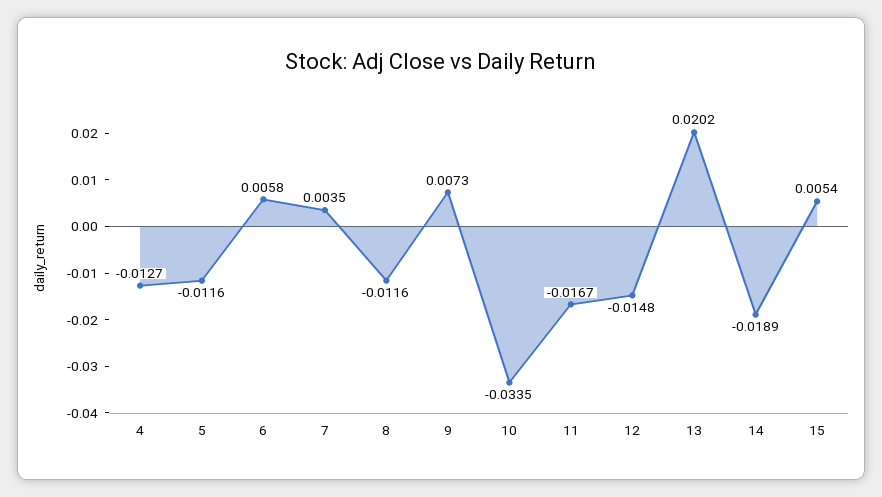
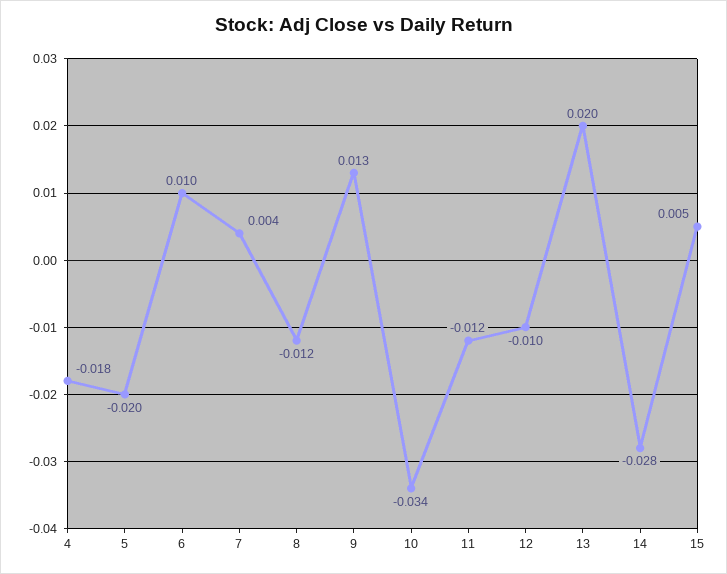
4: -0.0127 -> -0.018
5: -0.0116 -> -0.02
6: 0.0058 -> 0.01
9: 0.0073 -> 0.013
11: -0.0167 -> -0.012
12: -0.0148 -> -0.01
14: -0.0189 -> -0.028

